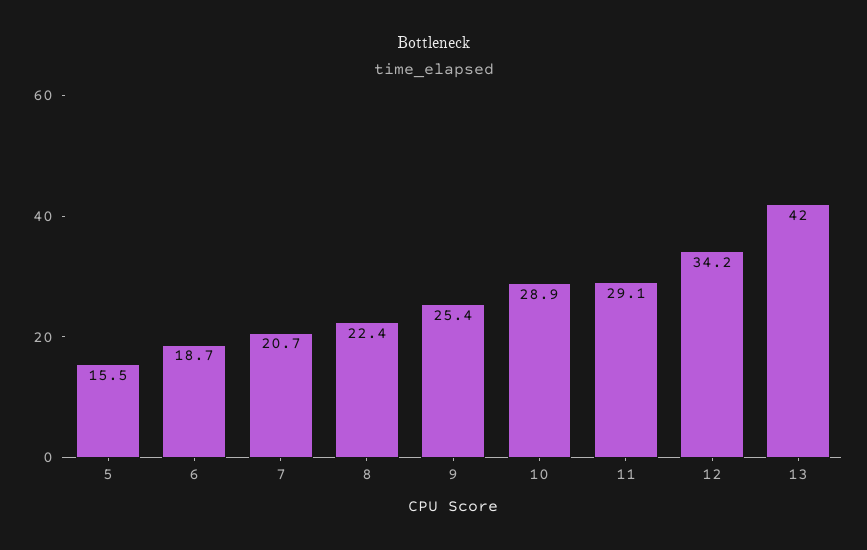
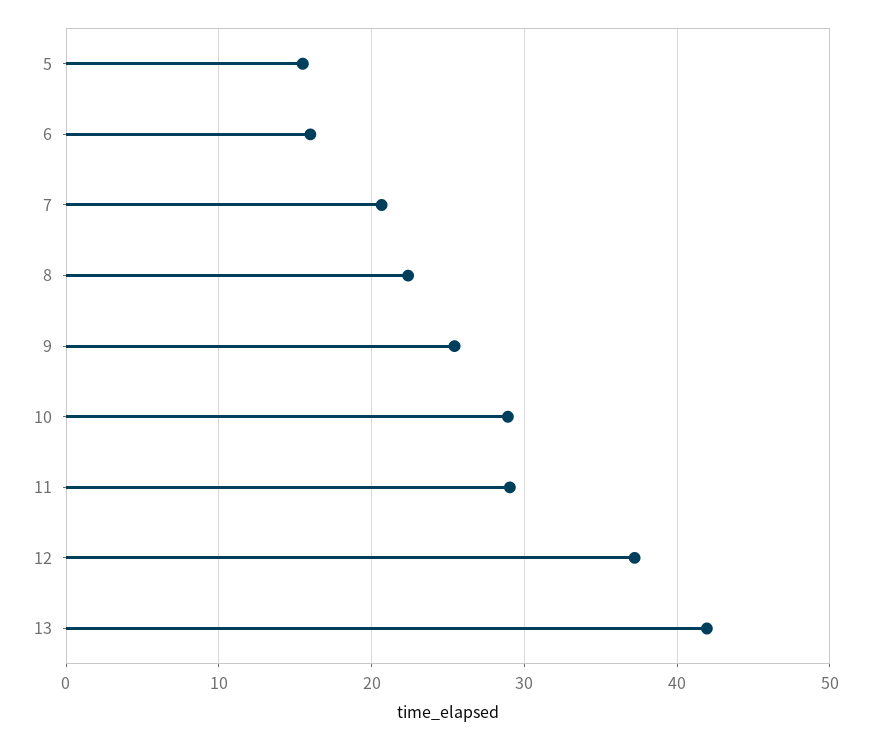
6: 18.7 -> 16
12: 34.2 -> 37

